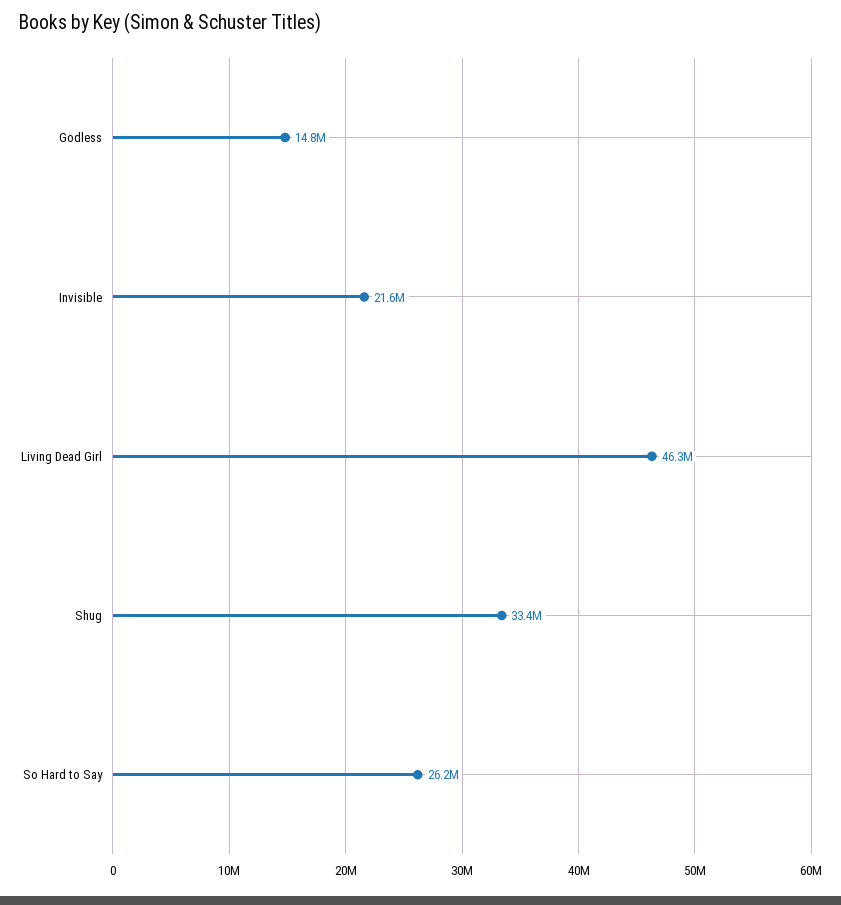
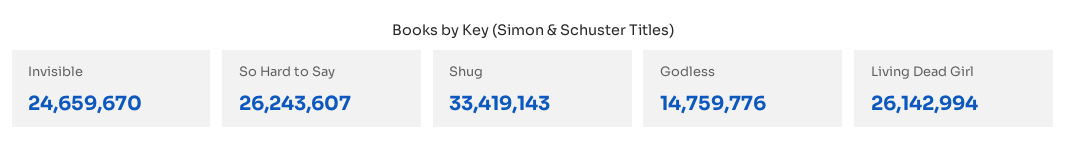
Invisible: 21600000 -> 24659670
Living Dead Girl: 46300000 -> 26142994

